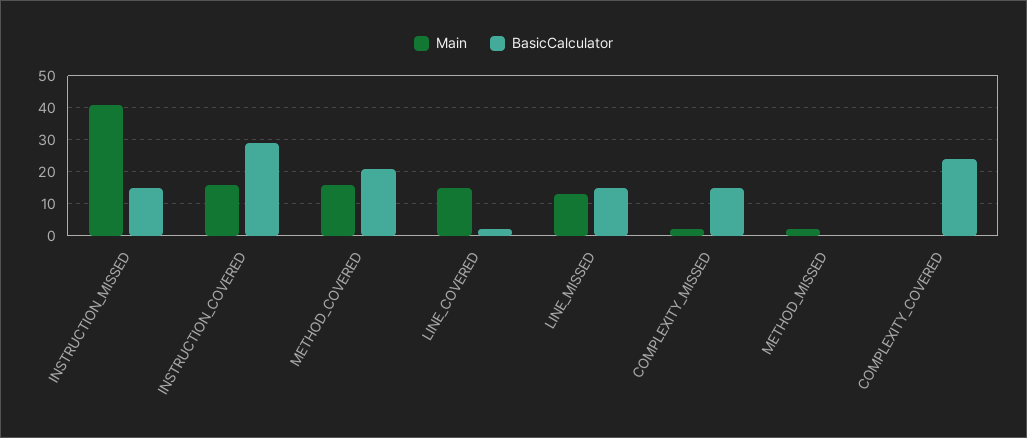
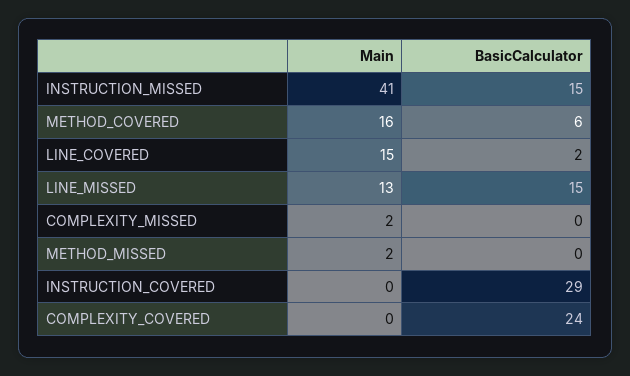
Main, INSTRUCTION_COVERED: 15 -> 0
BasicCalculator, METHOD_COVERED: 20 -> 6
BasicCalculator, COMPLEXITY_MISSED: 15 -> 0

